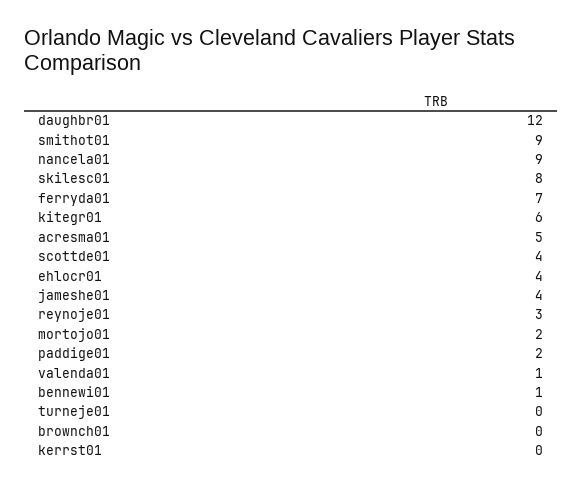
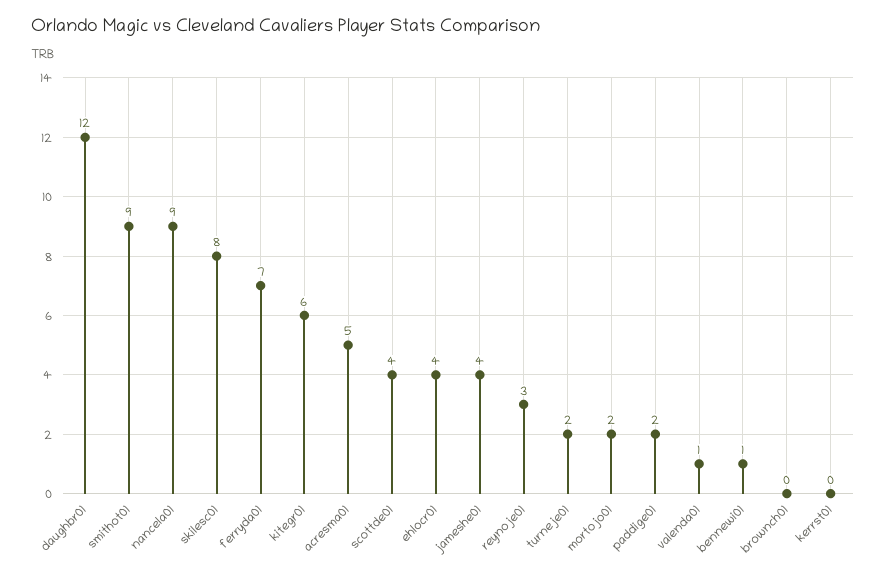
turneje01: 0 -> 2

